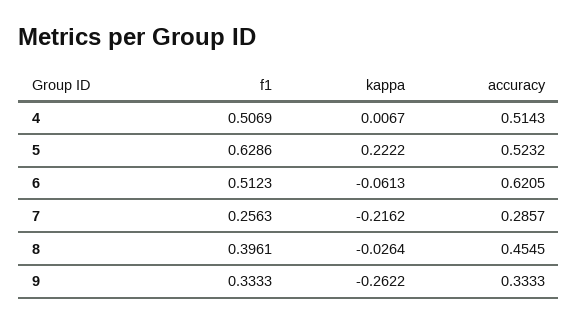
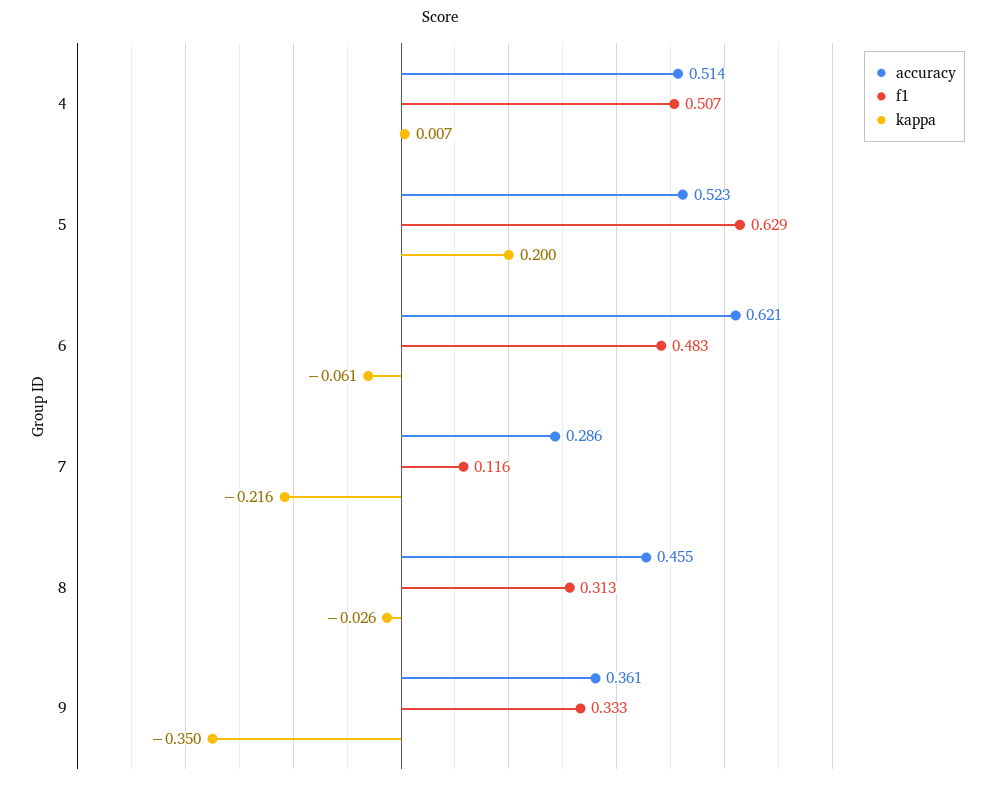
kappa, 5: 0.2222 -> 0.2
f1, 6: 0.5123 -> 0.483
f1, 7: 0.2563 -> 0.116
f1, 8: 0.3961 -> 0.313
kappa, 9: -0.2622 -> -0.35
accuracy, 9: 0.3333 -> 0.361

